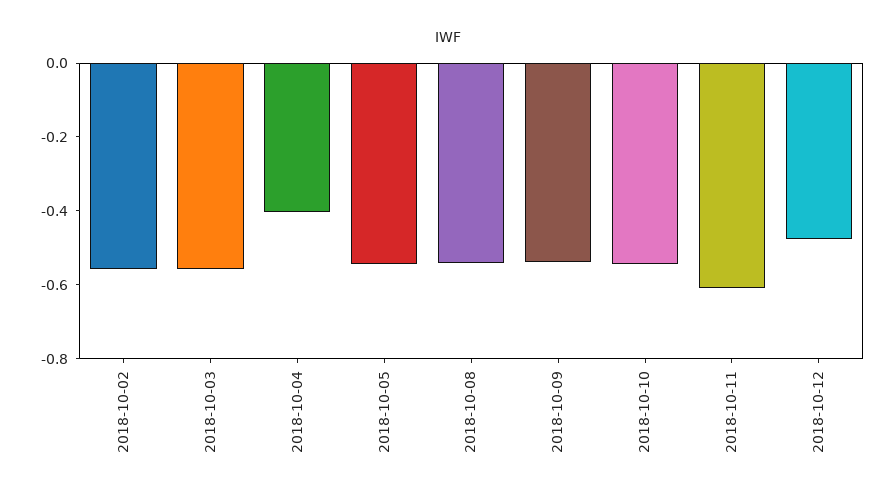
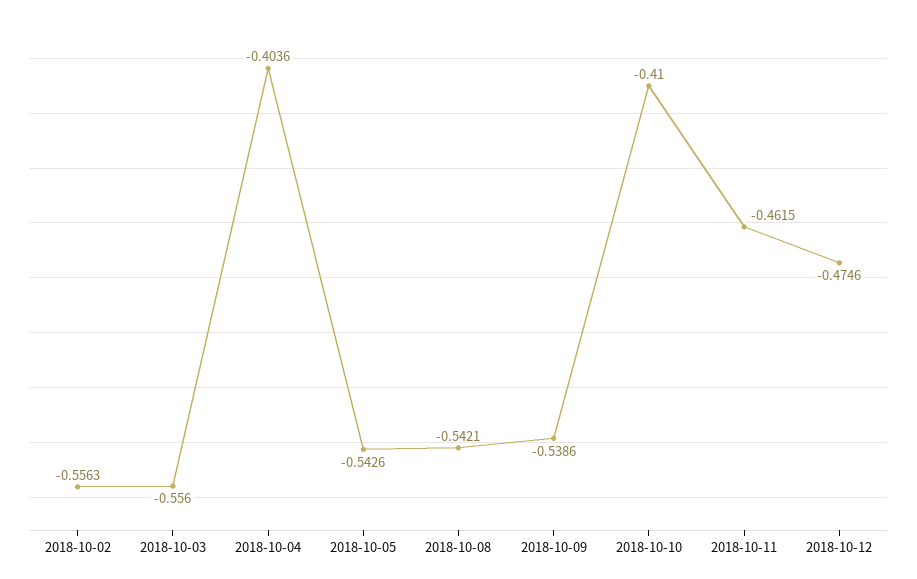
2018-10-10: -0.55 -> -0.41
2018-10-11: -0.6 -> -0.4615

